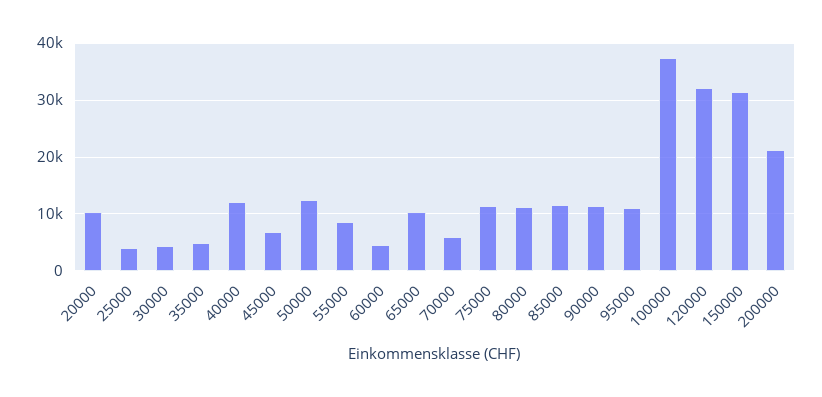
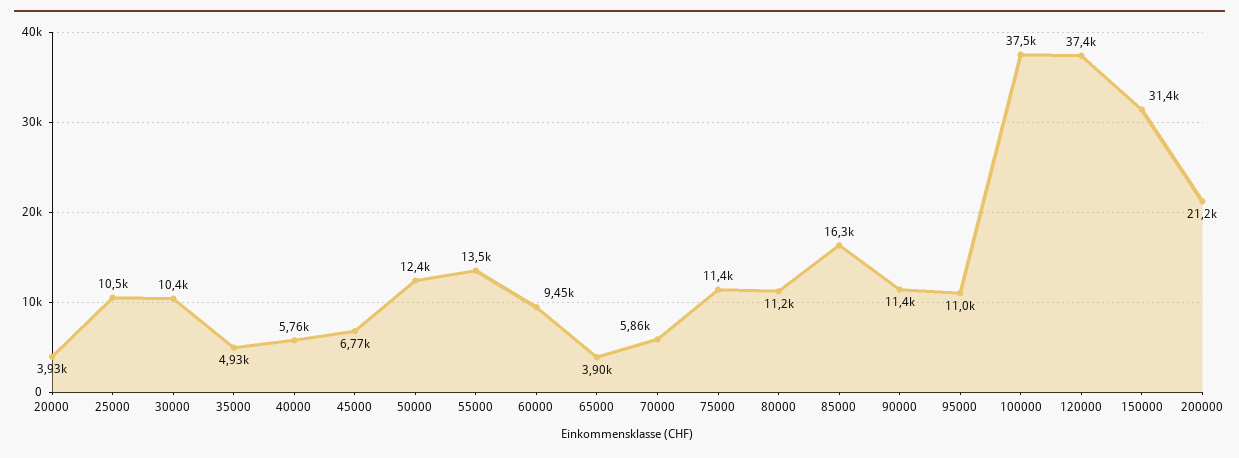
20000: 10000 -> 3930
25000: 4000 -> 10500
30000: 4000 -> 10400
40000: 12000 -> 5760
55000: 8000 -> 13500
60000: 4000 -> 9450
65000: 10000 -> 3900
85000: 12000 -> 16300
120000: 32000 -> 37400

